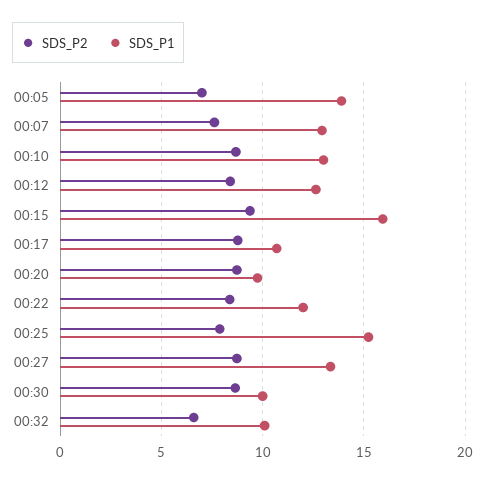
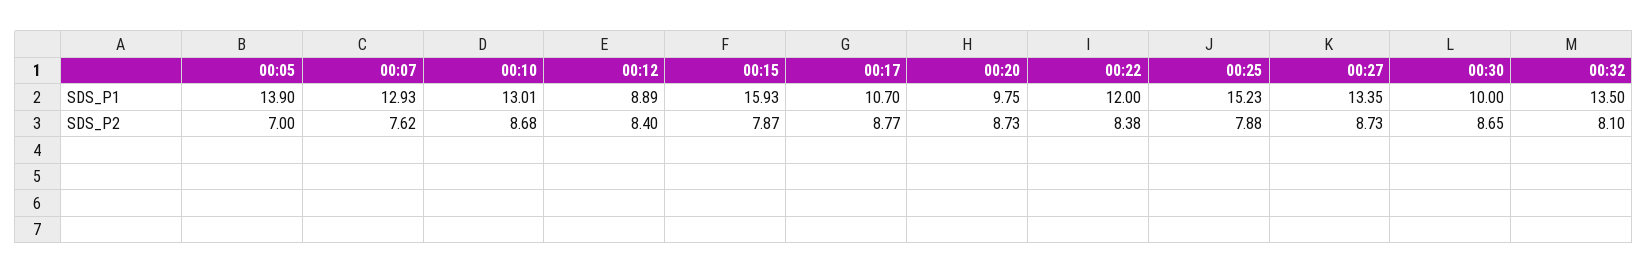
SDS_P1, 00:12: 12.5 -> 8.89
SDS_P2, 00:15: 9.5 -> 7.87
SDS_P2, 00:32: 6.5 -> 8.1
SDS_P1, 00:32: 10 -> 13.5

